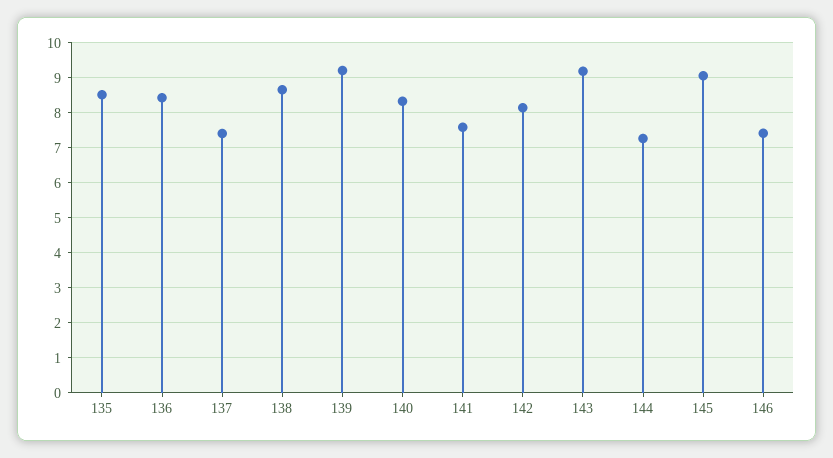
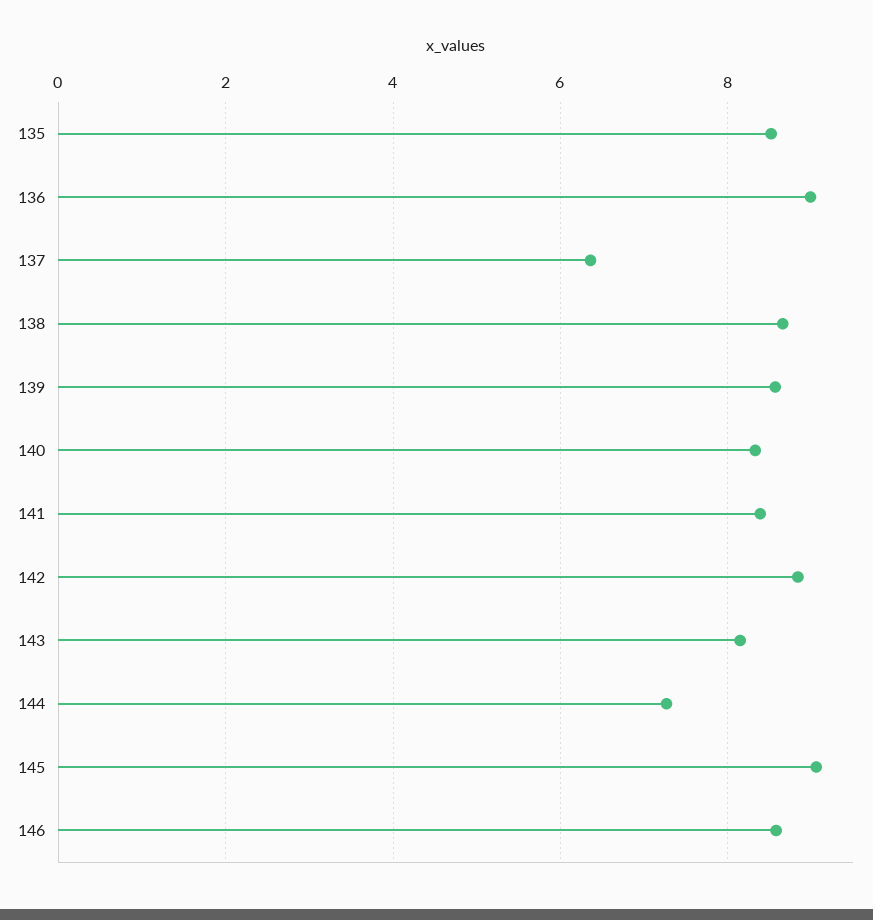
136: 8.4 -> 9
137: 7.4 -> 6.4
139: 9.2 -> 8.6
141: 7.6 -> 8.4
142: 8.2 -> 8.8
143: 9.2 -> 8.2
146: 7.4 -> 8.6

